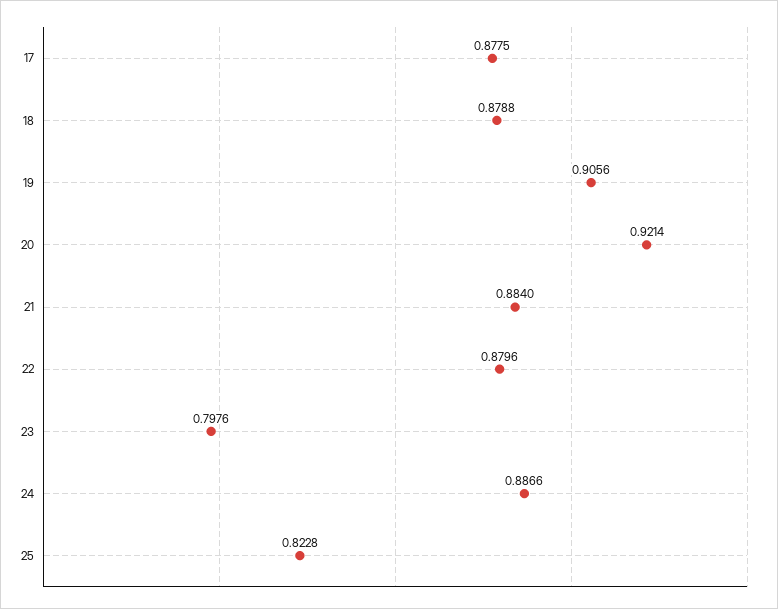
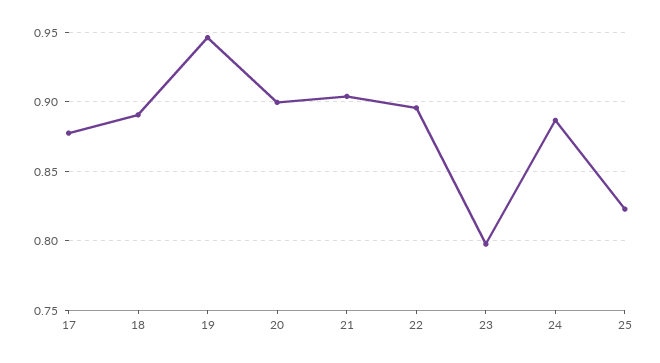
18: 0.8788 -> 0.89
19: 0.9056 -> 0.945
20: 0.9214 -> 0.9
21: 0.884 -> 0.905
22: 0.8796 -> 0.895

